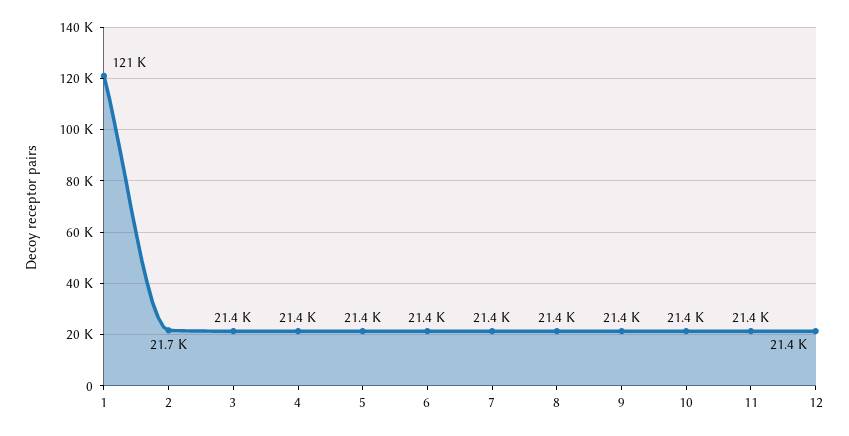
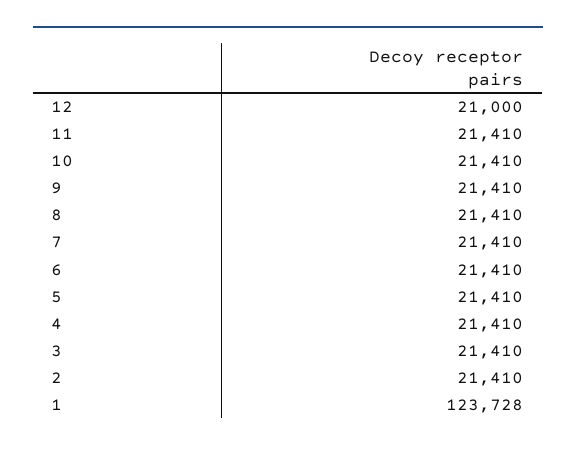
1: 121000 -> 123728
2: 21700 -> 21410
12: 21400 -> 21000

